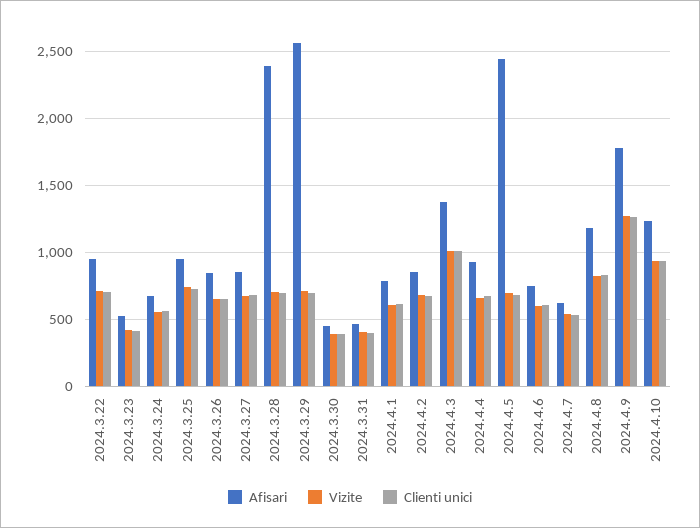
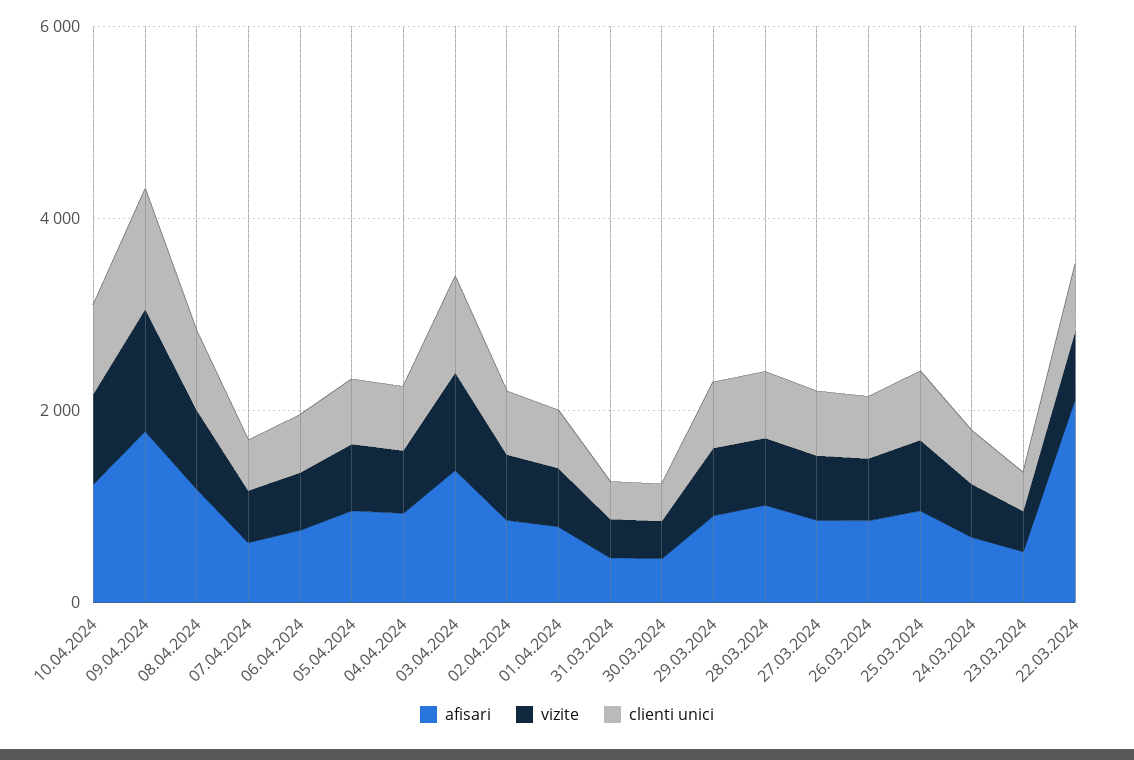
Afisari, 2024.3.22: 950 -> 2000
Afisari, 2024.3.28: 2400 -> 1000
Afisari, 2024.3.29: 2550 -> 1000
Afisari, 2024.4.5: 2450 -> 1000

